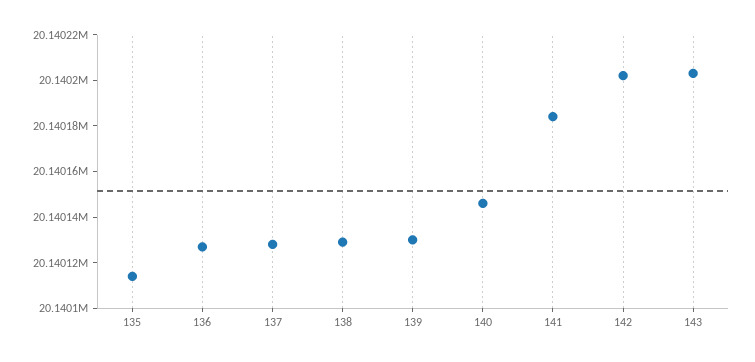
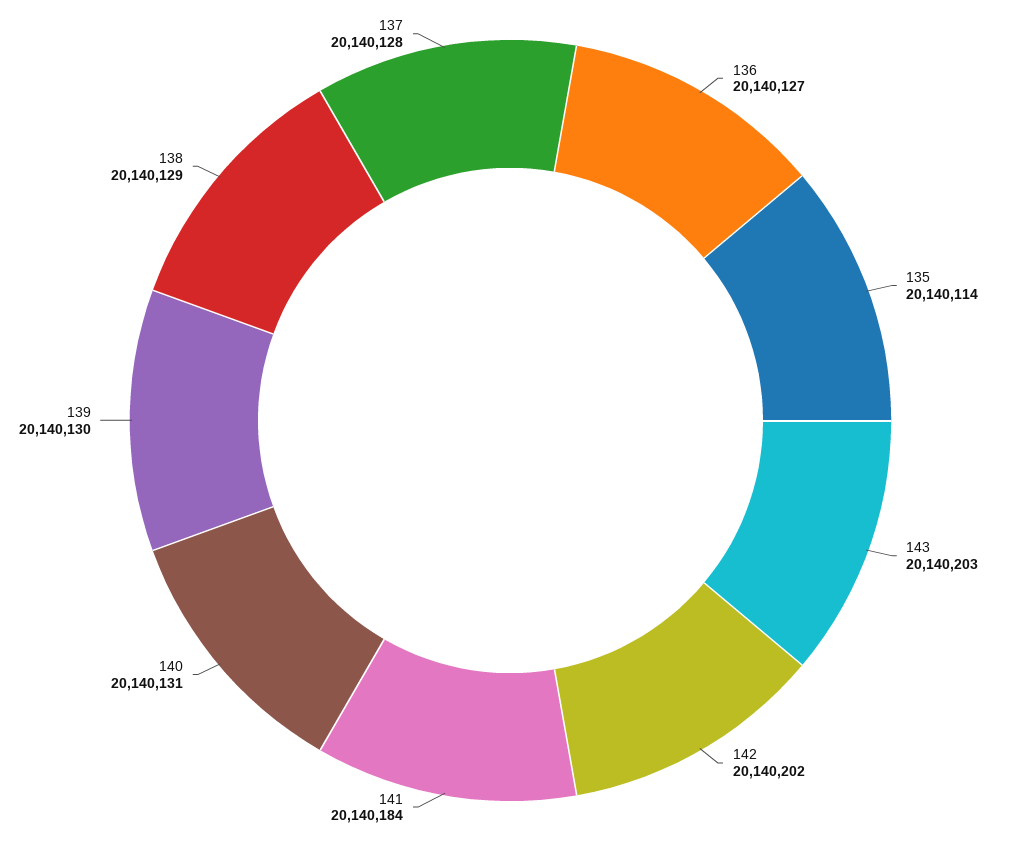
140: 20140145 -> 20140131

